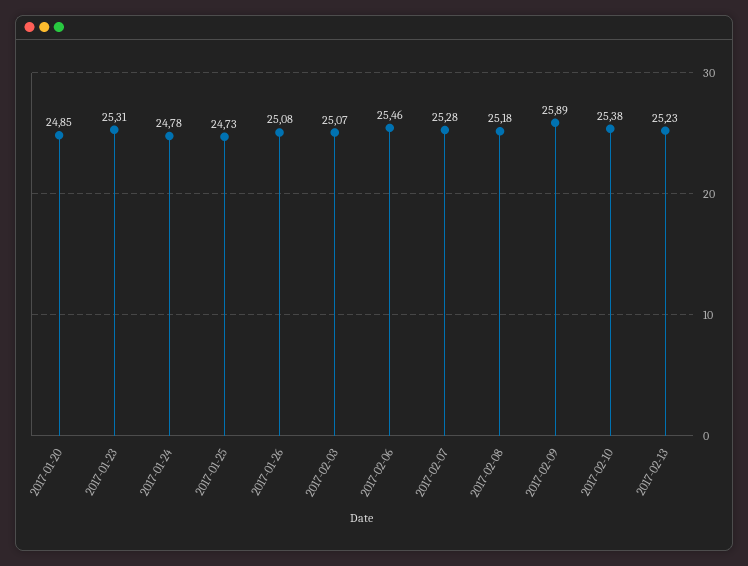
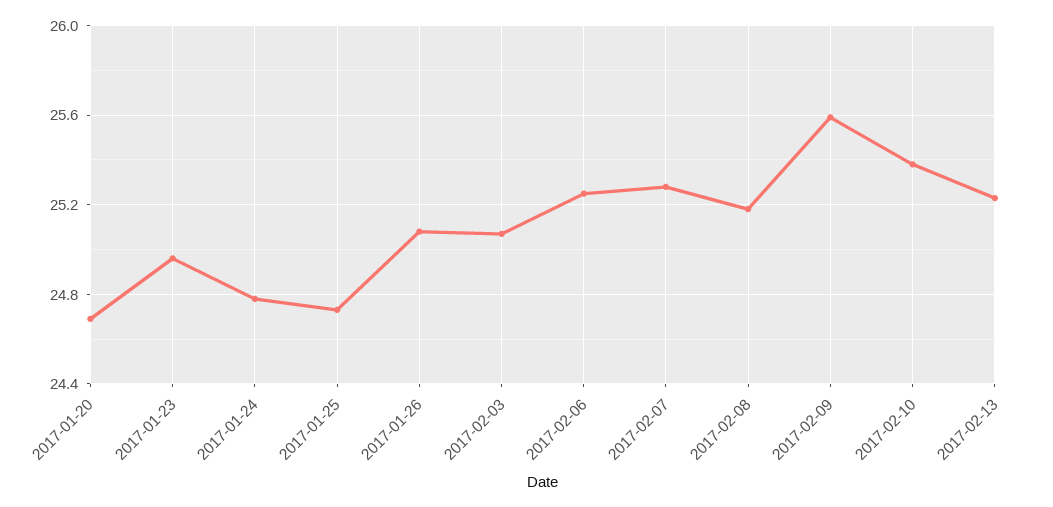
2017-01-20: 24.85 -> 24.7
2017-01-23: 25.31 -> 24.95
2017-02-06: 25.46 -> 25.25
2017-02-09: 25.89 -> 25.6

